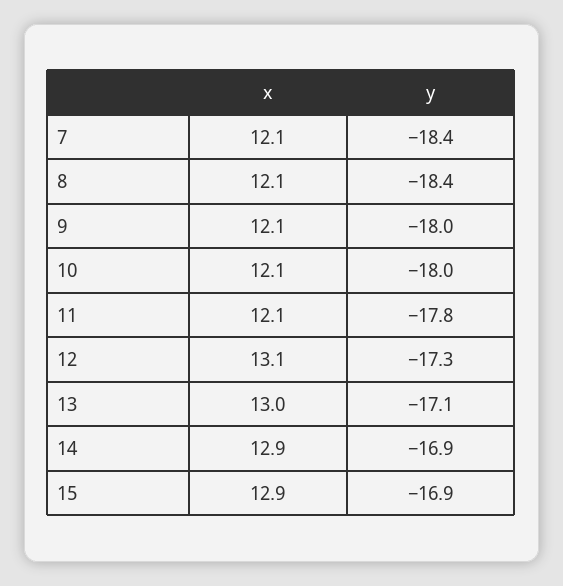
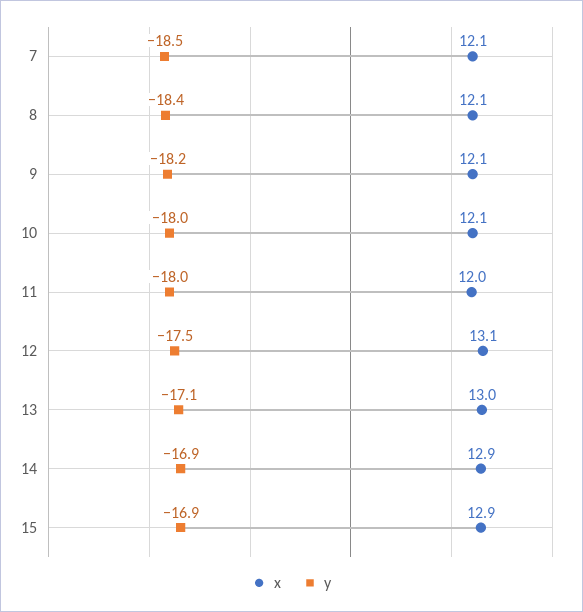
y, 7: -18.4 -> -18.5
y, 9: -18 -> -18.2
x, 11: 12.1 -> 12
y, 11: -17.8 -> -18
y, 12: -17.3 -> -17.5

